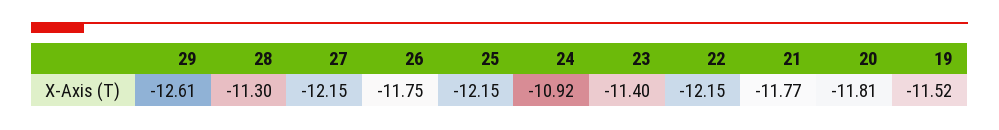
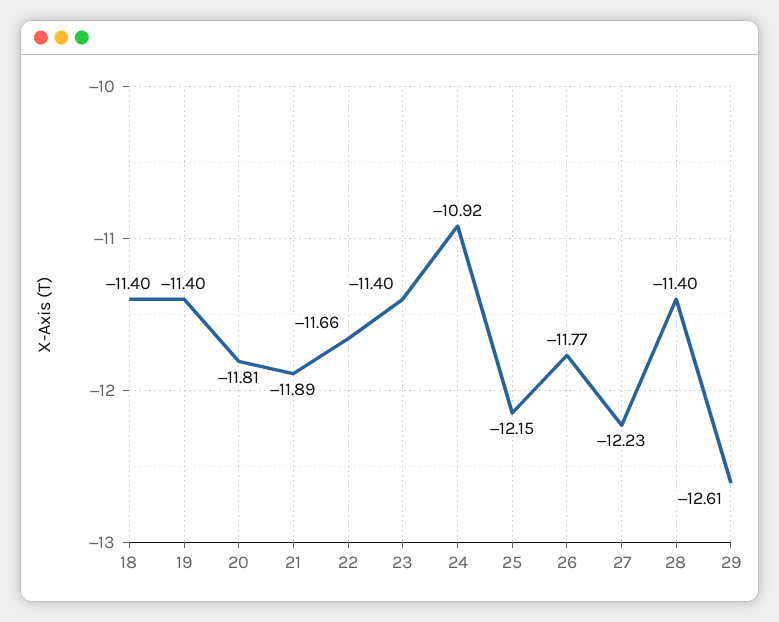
28: -11.3 -> -11.4
27: -12.15 -> -12.23
26: -11.75 -> -11.77
22: -12.15 -> -11.66
21: -11.77 -> -11.89
19: -11.52 -> -11.4
18: none -> -11.4

